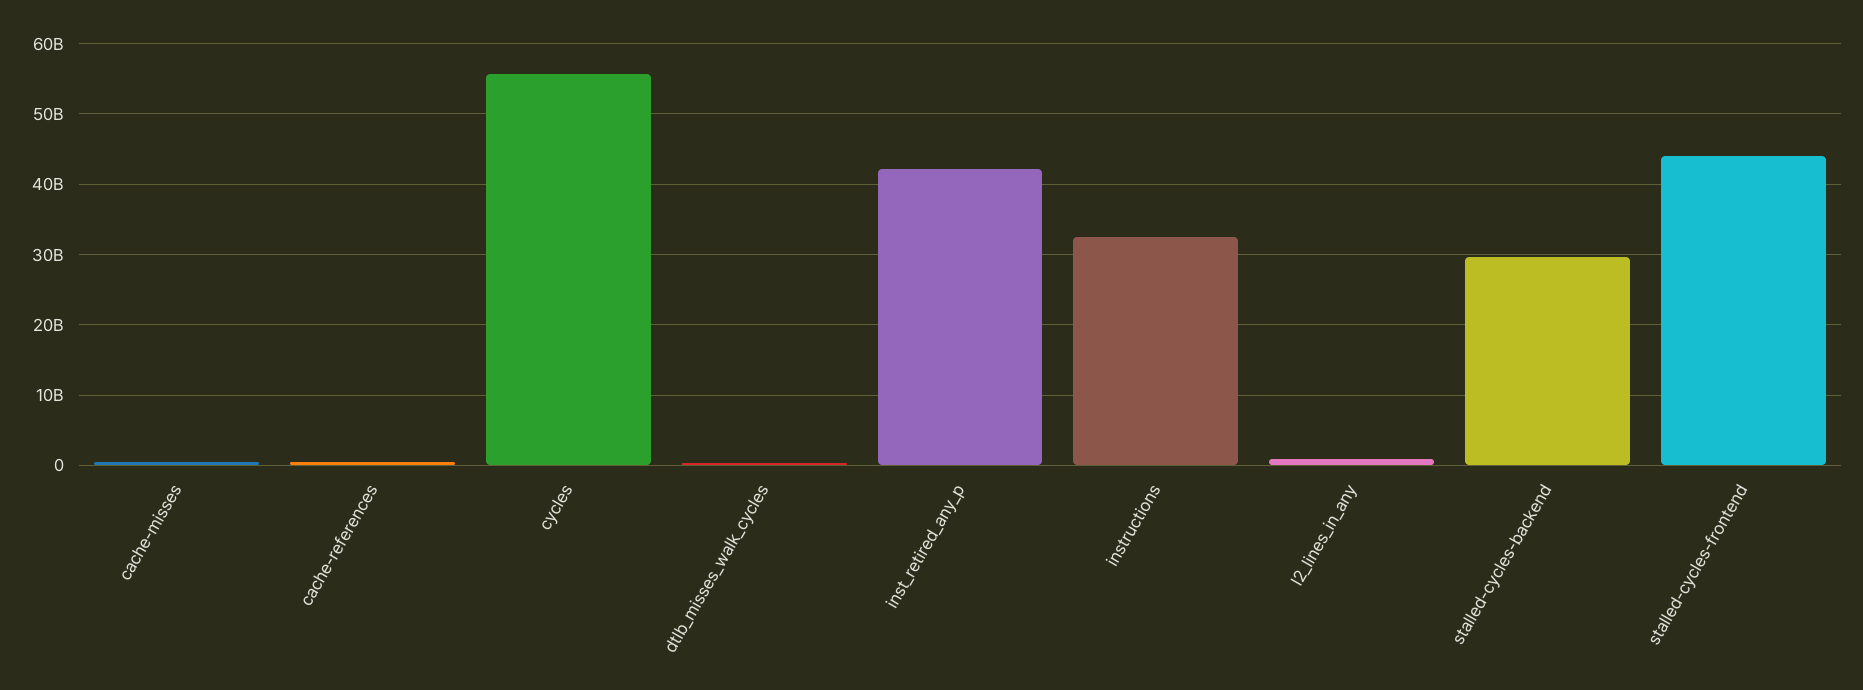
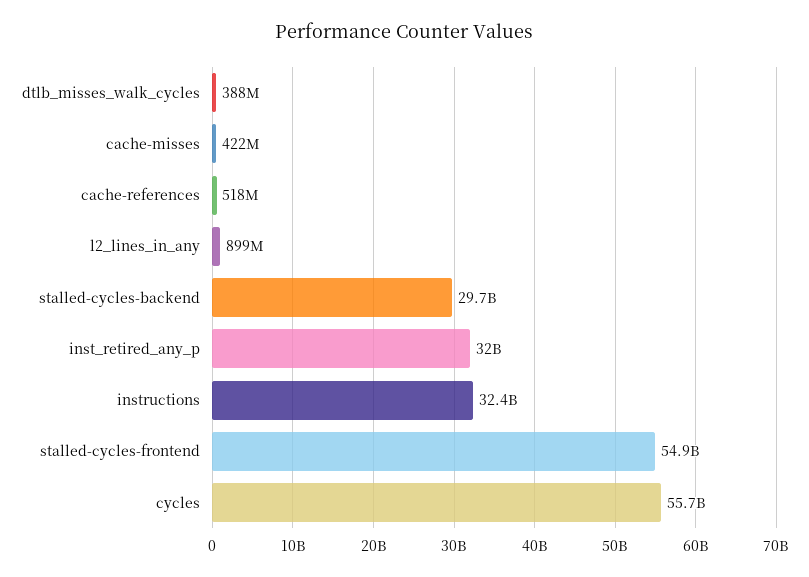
inst_retired_any_p: 42000000000 -> 32000000000
stalled-cycles-frontend: 44000000000 -> 54900000000

